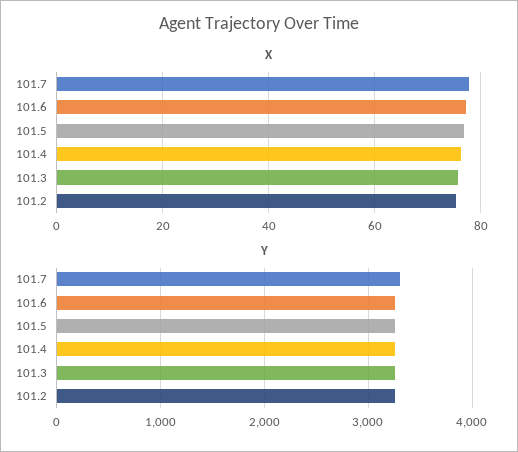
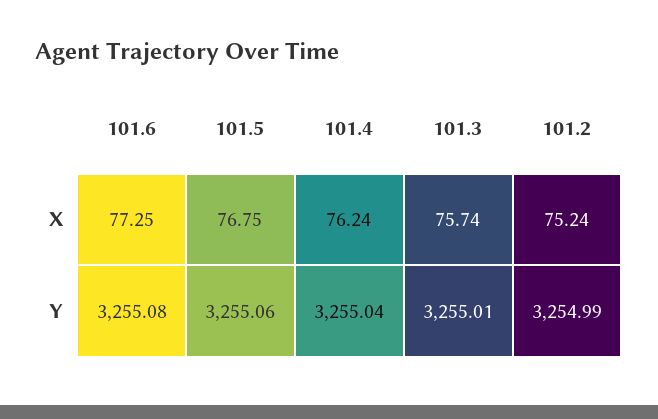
X, 101.7: 78 -> none
Y, 101.7: 3300 -> none

